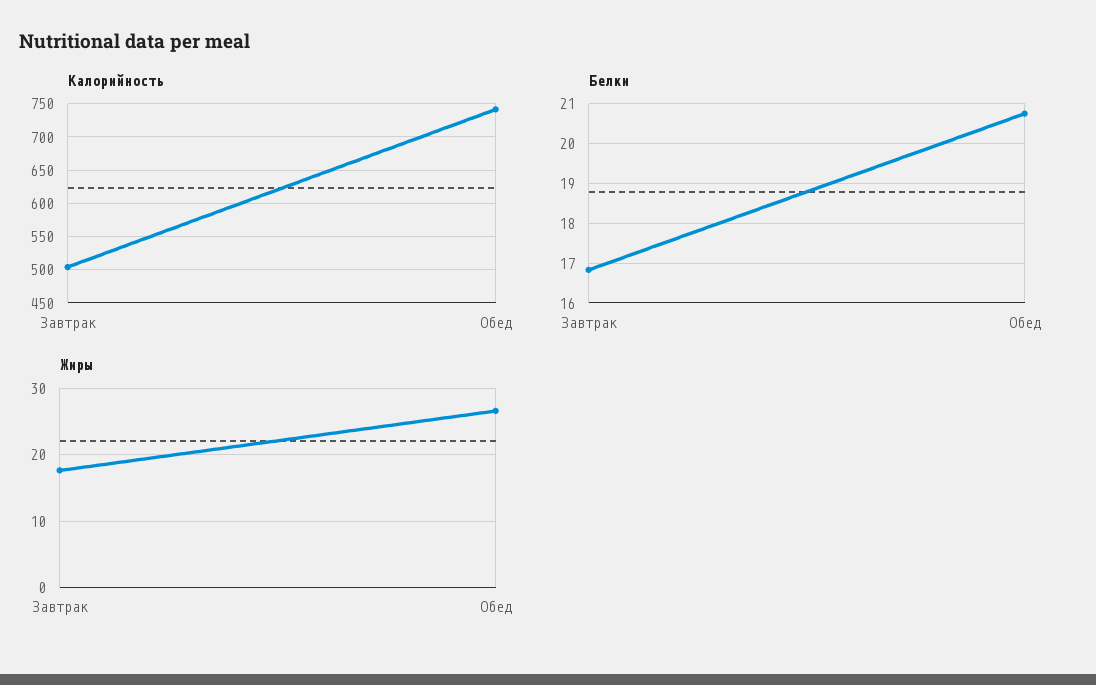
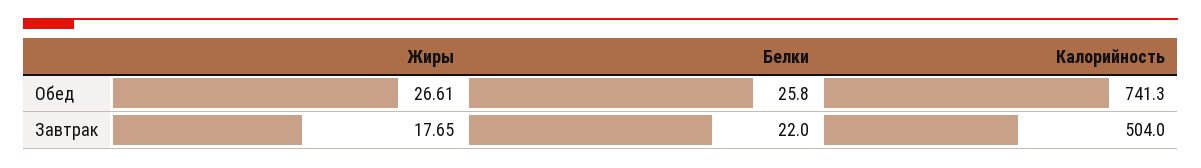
Белки, Завтрак: 16.8 -> 22
Белки, Обед: 20.8 -> 25.8

